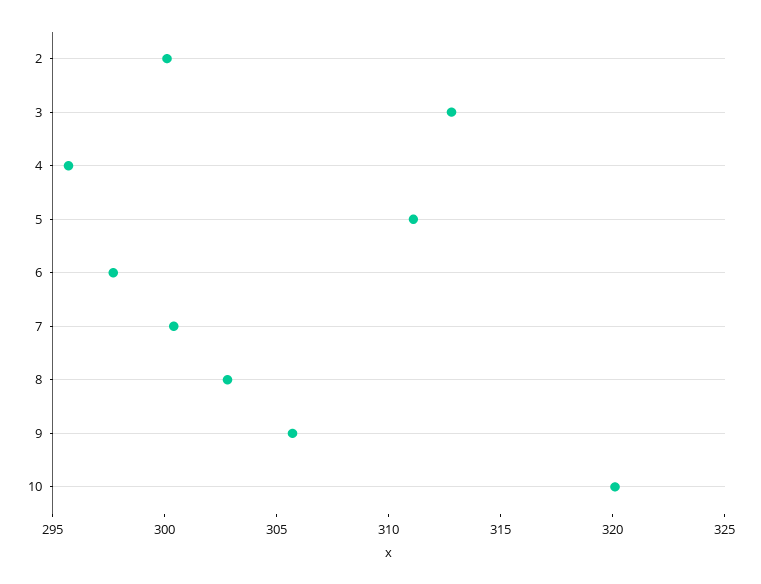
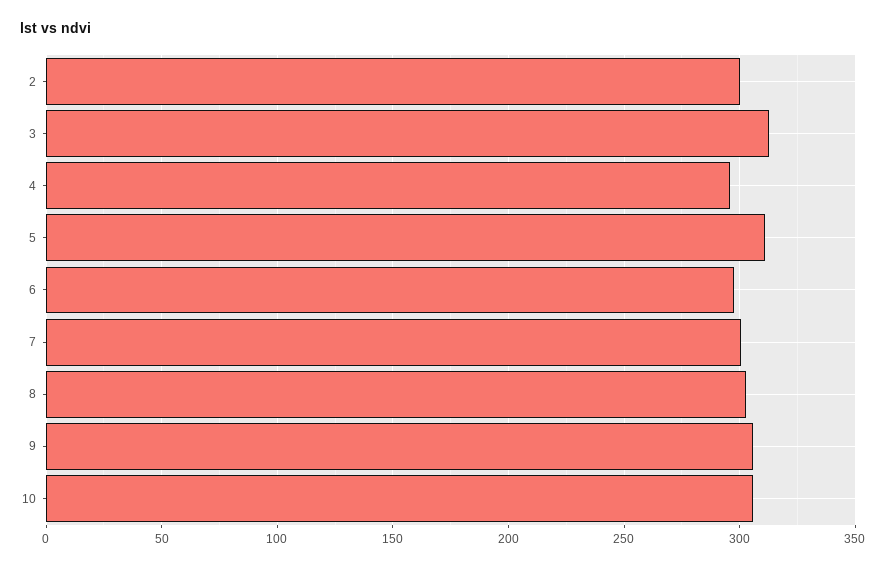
10: 320 -> 305

